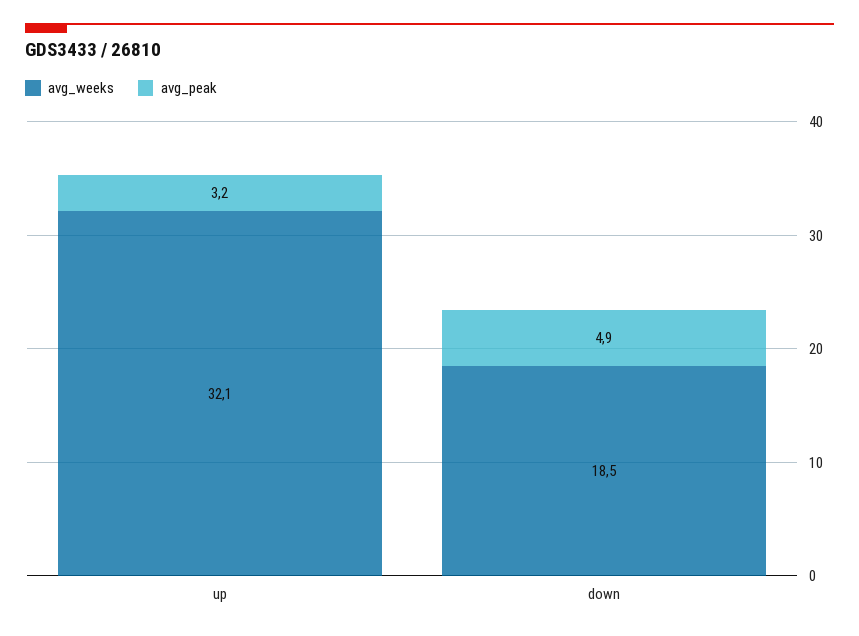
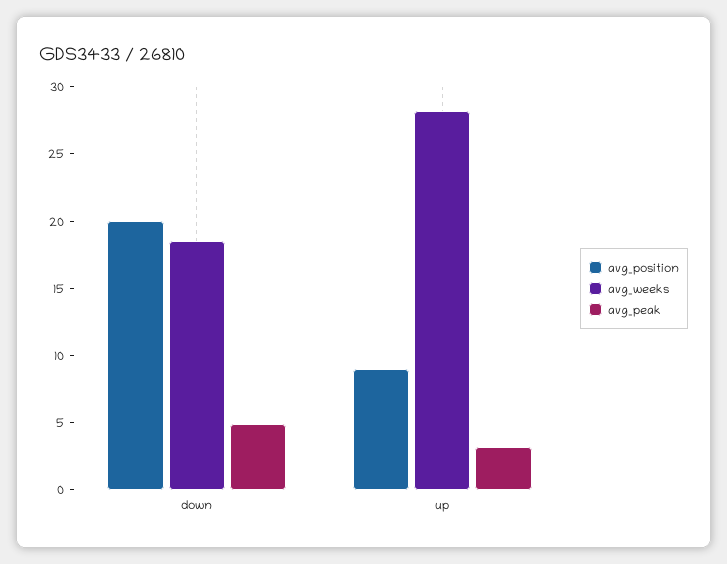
avg_weeks, up: 32.1 -> 28
avg_position, down: none -> 20
avg_position, up: none -> 9

